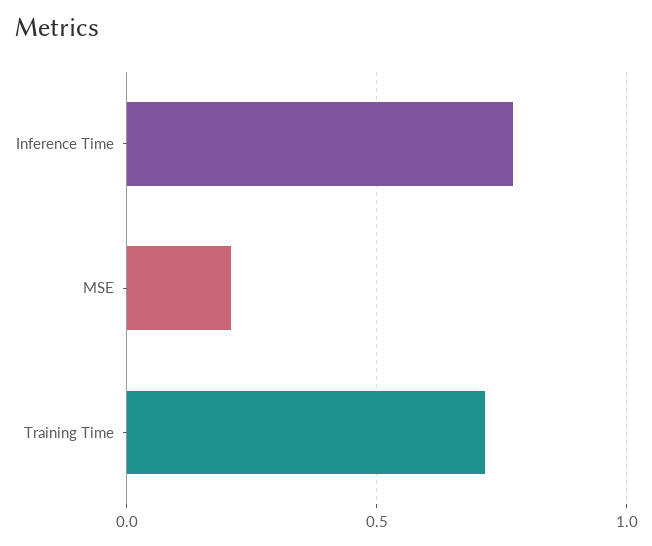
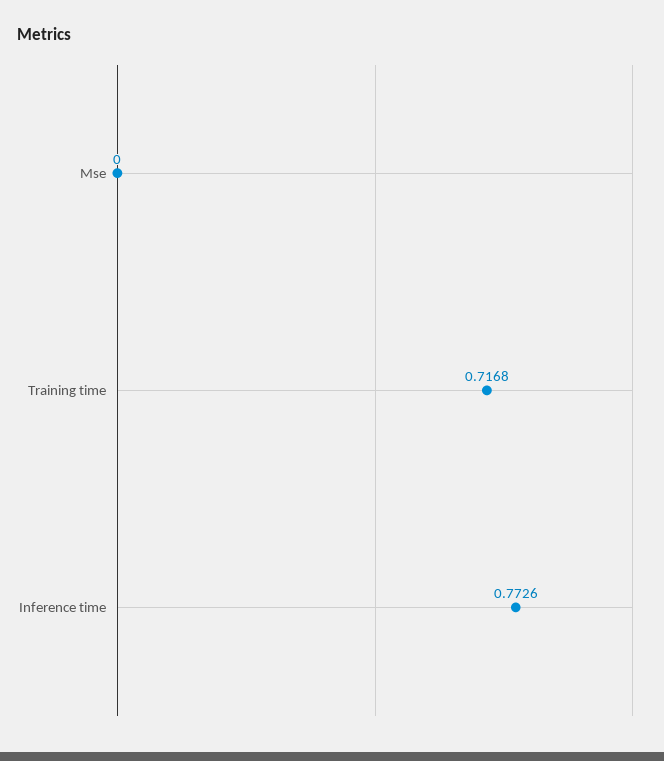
MSE: 0.2 -> 0

